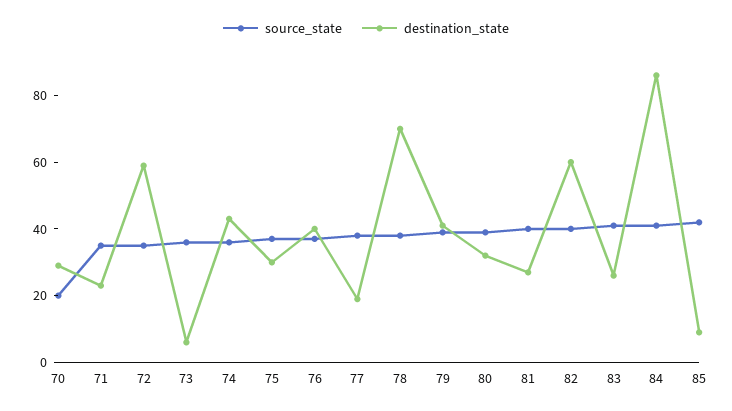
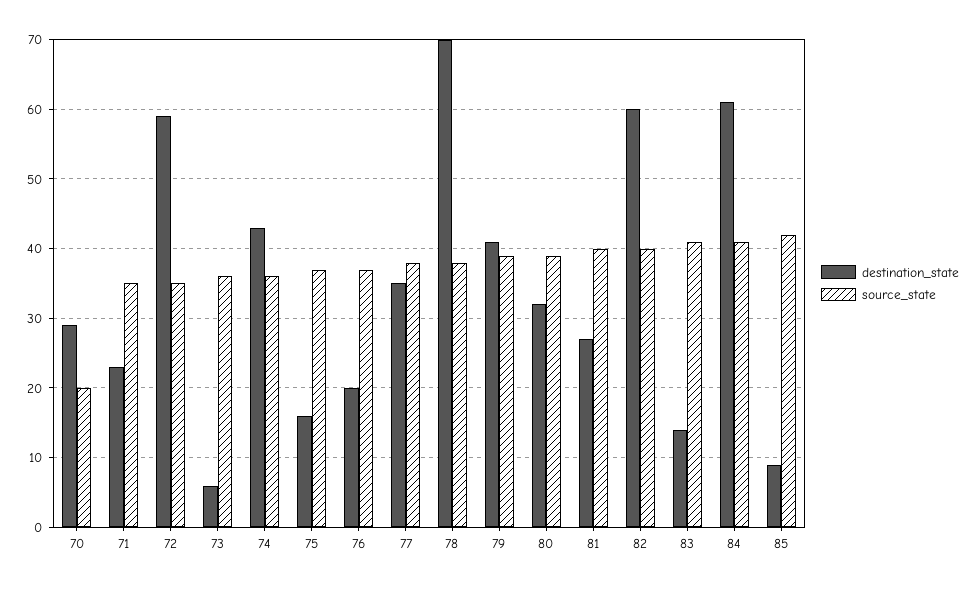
destination_state, 75: 30 -> 16
destination_state, 76: 40 -> 20
destination_state, 77: 20 -> 35
destination_state, 83: 25 -> 14
destination_state, 84: 85 -> 61

